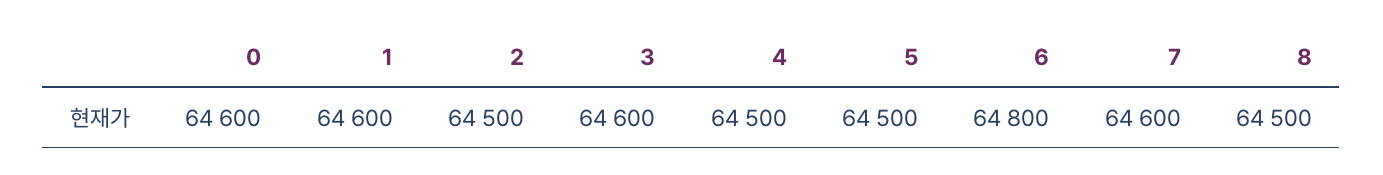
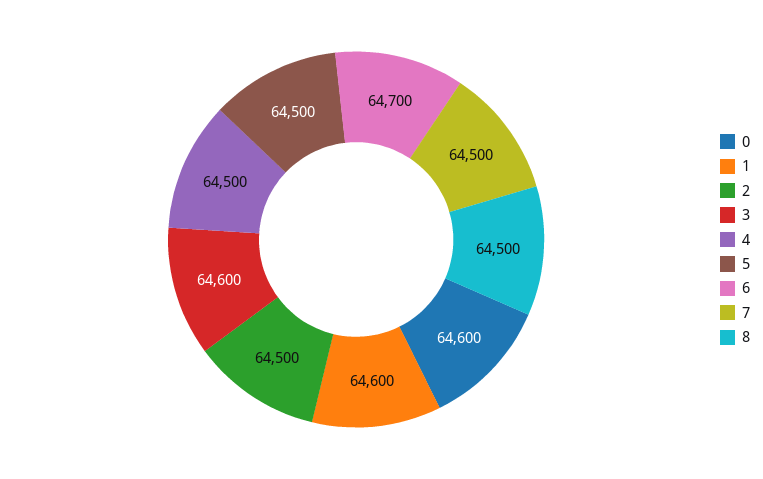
6: 64800 -> 64700
7: 64600 -> 64500

